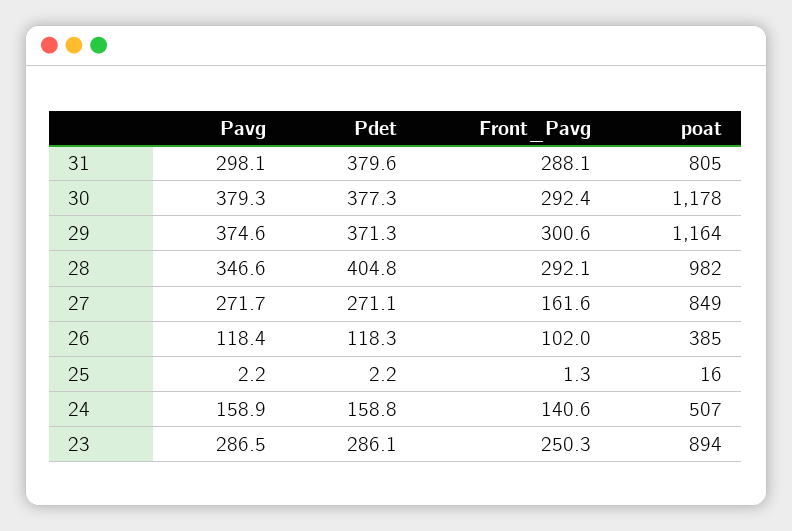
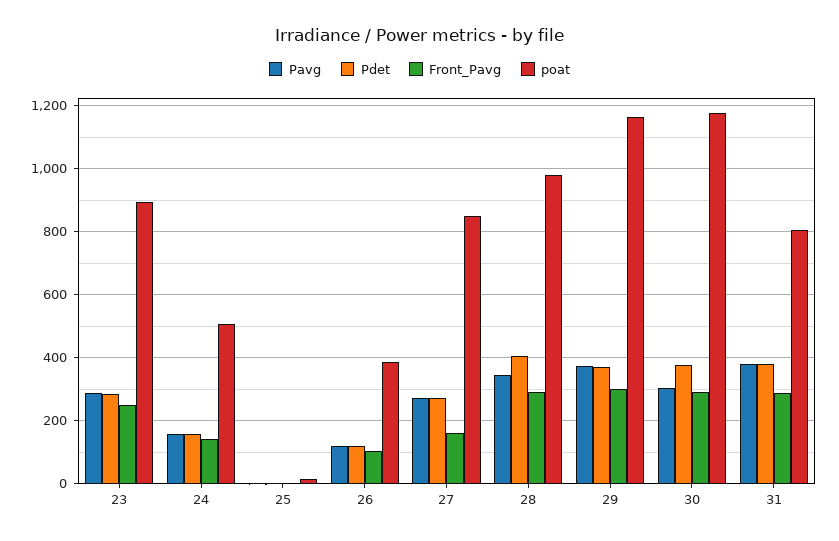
Pavg, 31: 298.1 -> 380
Pavg, 30: 379.3 -> 300

